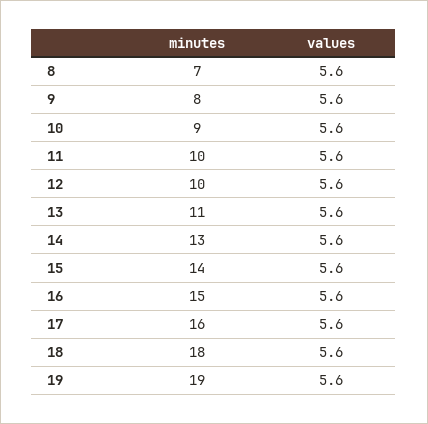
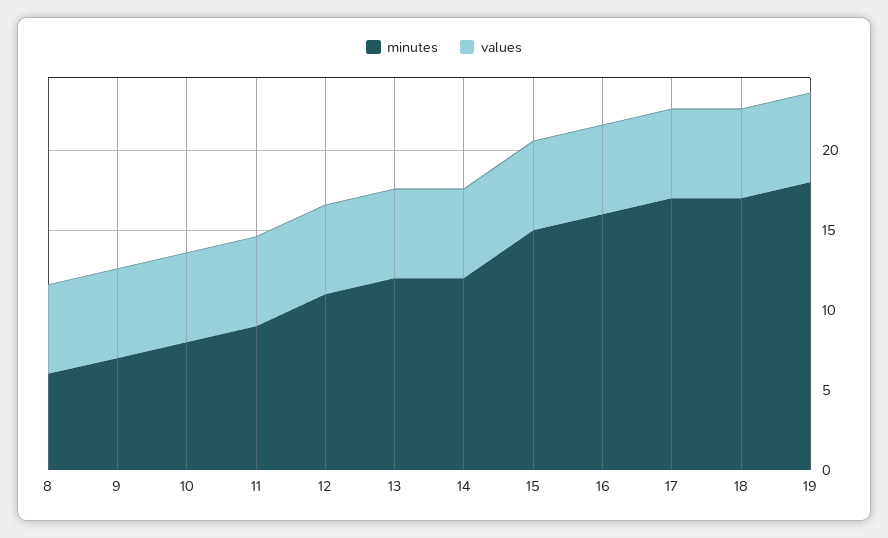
minutes, 8: 7 -> 6
minutes, 9: 8 -> 7
minutes, 10: 9 -> 8
minutes, 11: 10 -> 9
minutes, 12: 10 -> 11
minutes, 13: 11 -> 12
minutes, 14: 13 -> 12
minutes, 15: 14 -> 15
minutes, 16: 15 -> 16
minutes, 17: 16 -> 17
minutes, 18: 18 -> 17
minutes, 19: 19 -> 18

